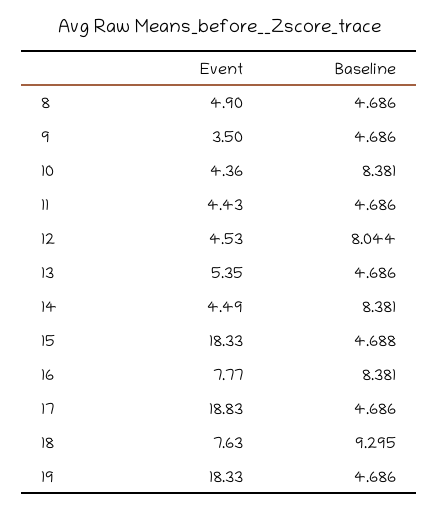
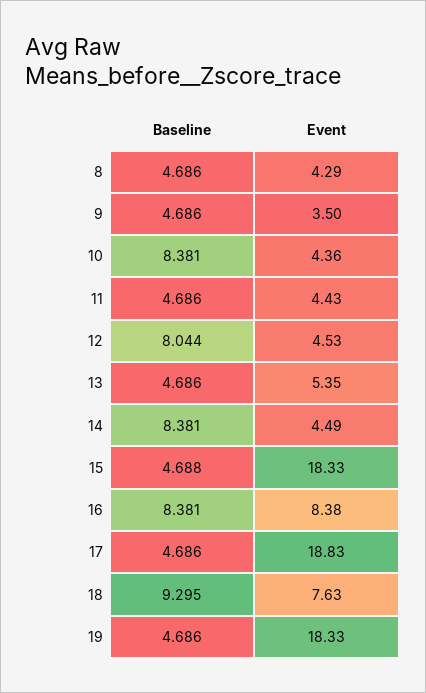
Event, 8: 4.9 -> 4.29
Event, 16: 7.77 -> 8.38

